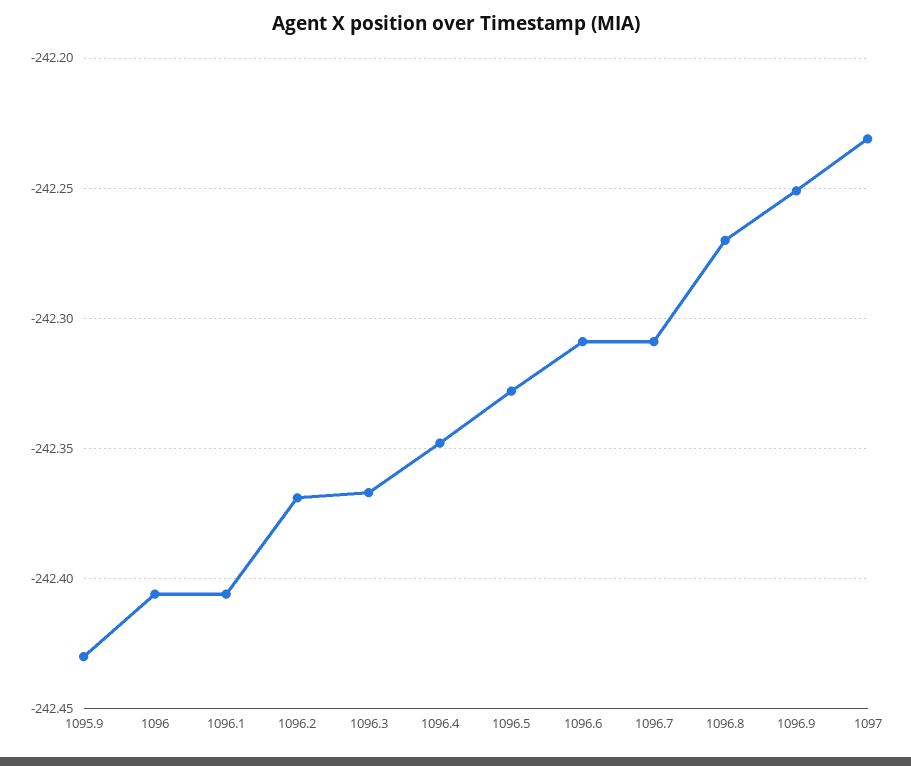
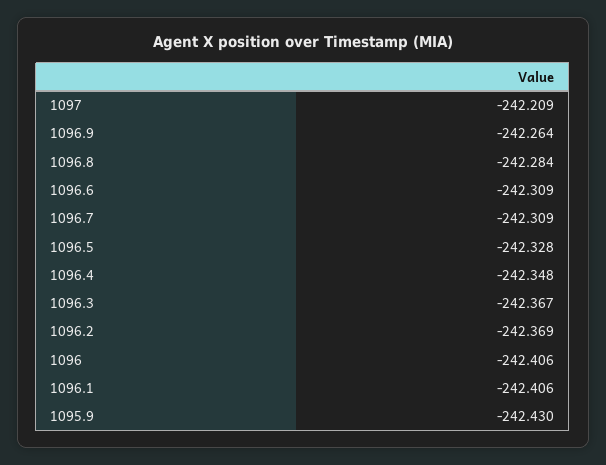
1096.8: -242.27 -> -242.284
1096.9: -242.25 -> -242.264
1097: -242.23 -> -242.209

